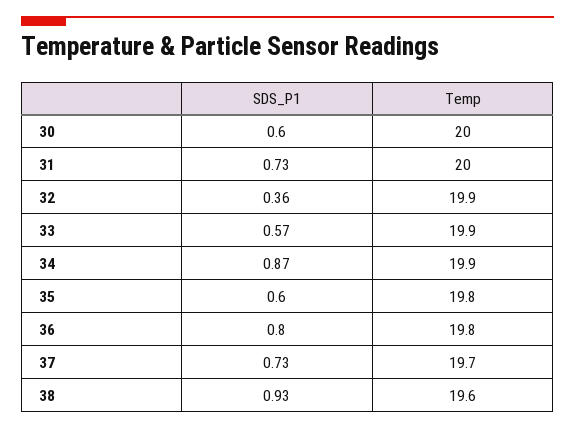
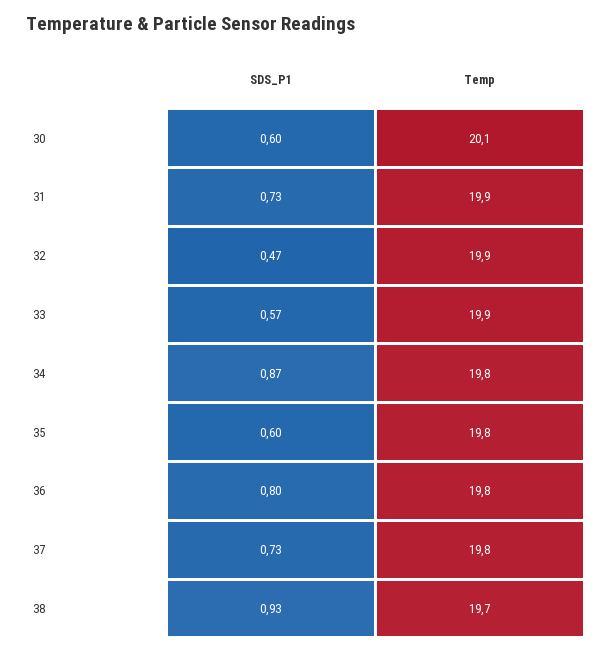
Temp, 30: 20 -> 20.1
Temp, 31: 20 -> 19.9
SDS_P1, 32: 0.36 -> 0.47
Temp, 34: 19.9 -> 19.8
Temp, 37: 19.7 -> 19.8
Temp, 38: 19.6 -> 19.7

